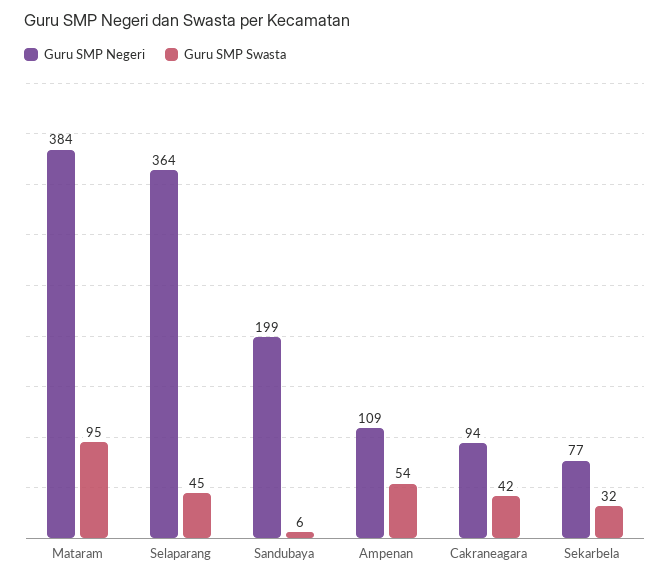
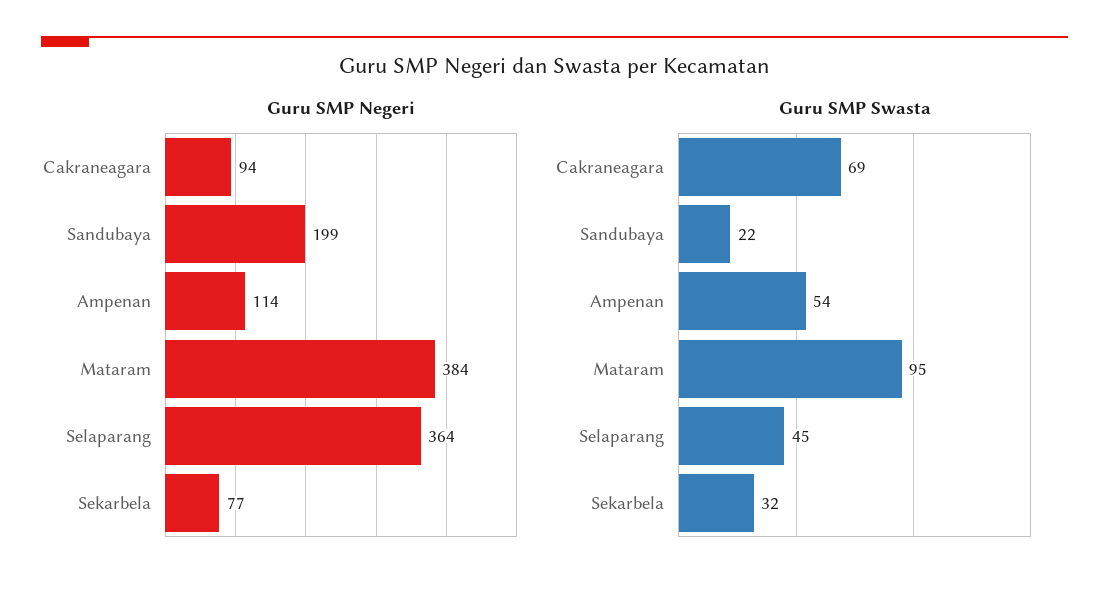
Guru SMP Swasta, Sandubaya: 6 -> 22
Guru SMP Negeri, Ampenan: 109 -> 114
Guru SMP Swasta, Cakraneagara: 42 -> 69

